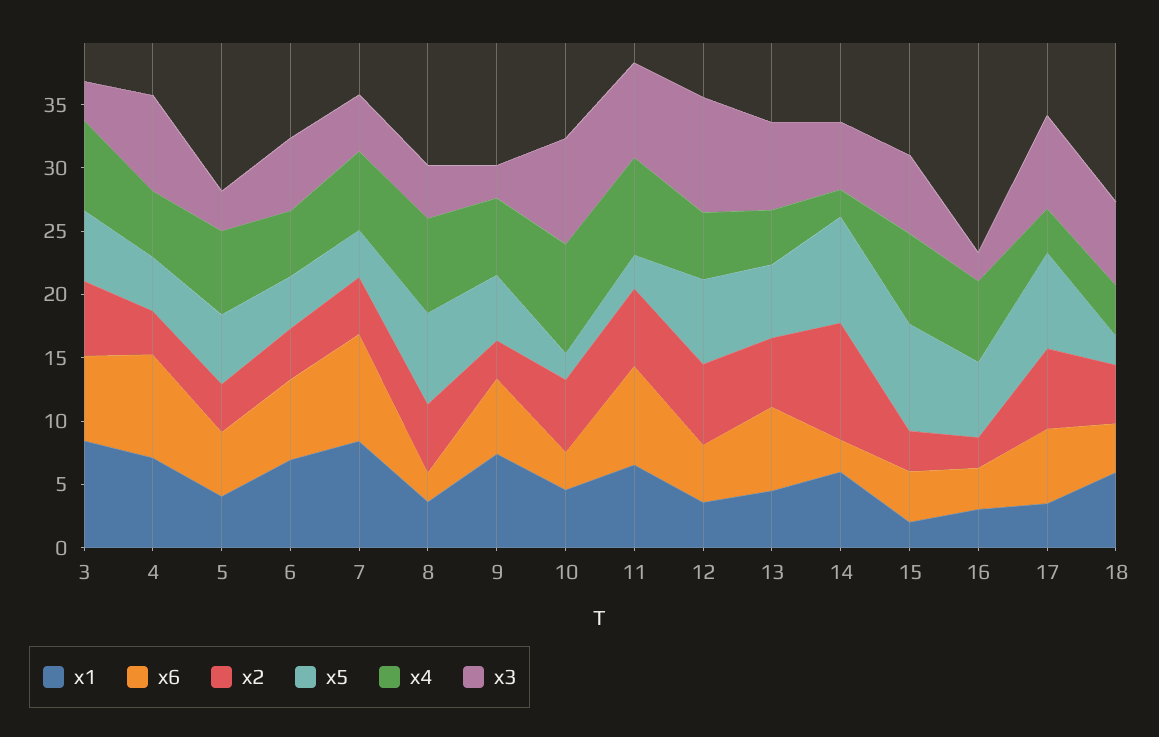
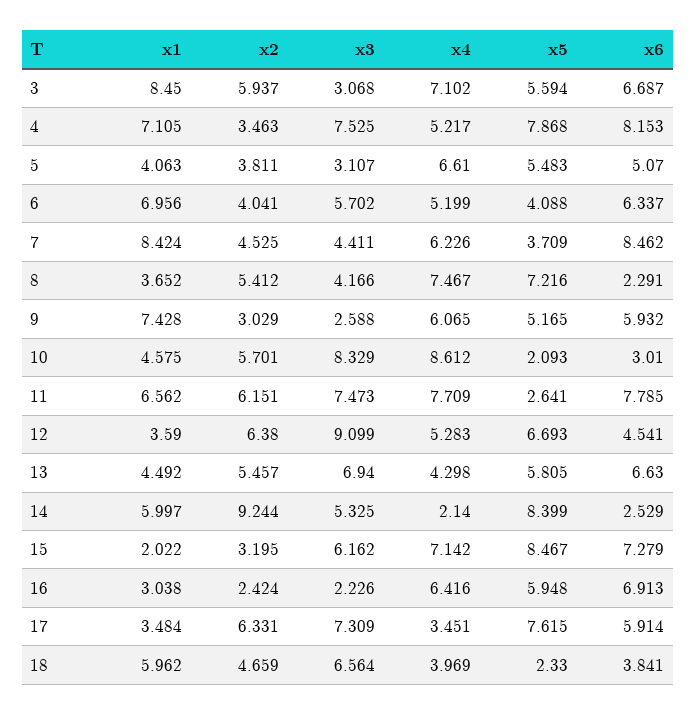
x5, 4: 4 -> 7.868
x6, 15: 4 -> 7.279
x6, 16: 3 -> 6.913

